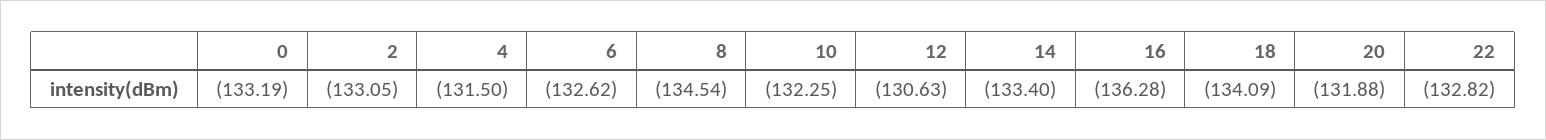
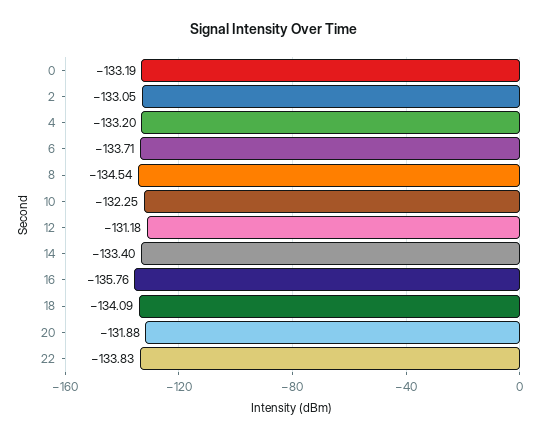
4: -131.5 -> -133.2
6: -132.62 -> -133.71
12: -130.63 -> -131.18
16: -136.28 -> -135.76
22: -132.82 -> -133.83

